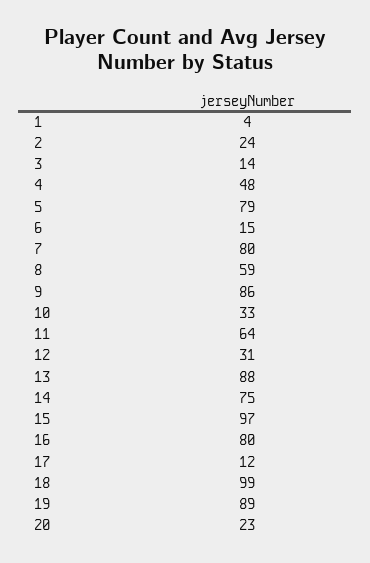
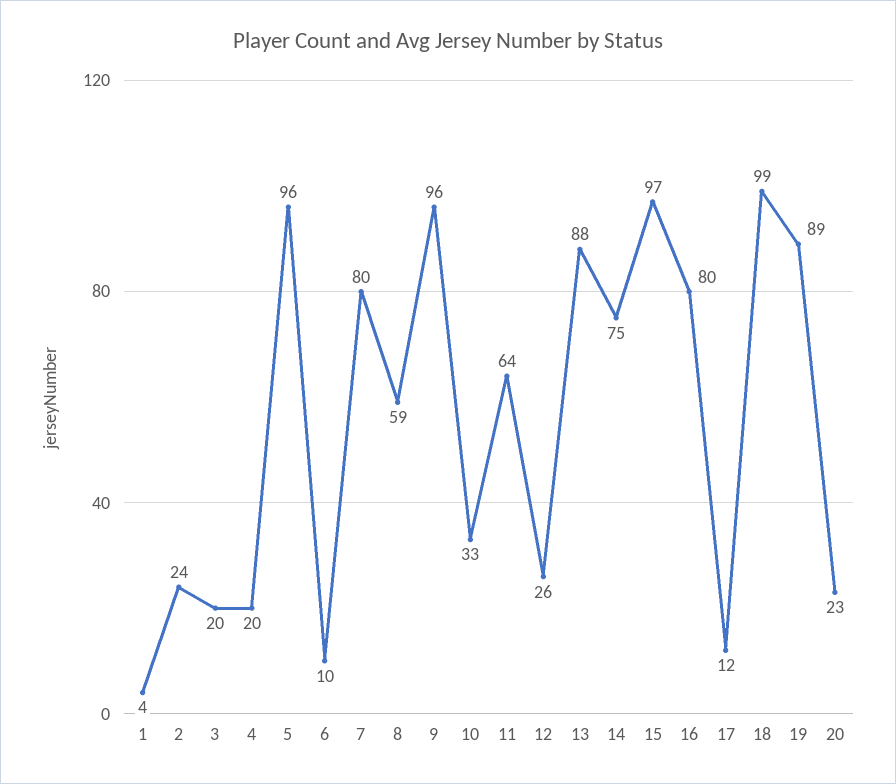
3: 14 -> 20
4: 48 -> 20
5: 79 -> 96
6: 15 -> 10
9: 86 -> 96
12: 31 -> 26

